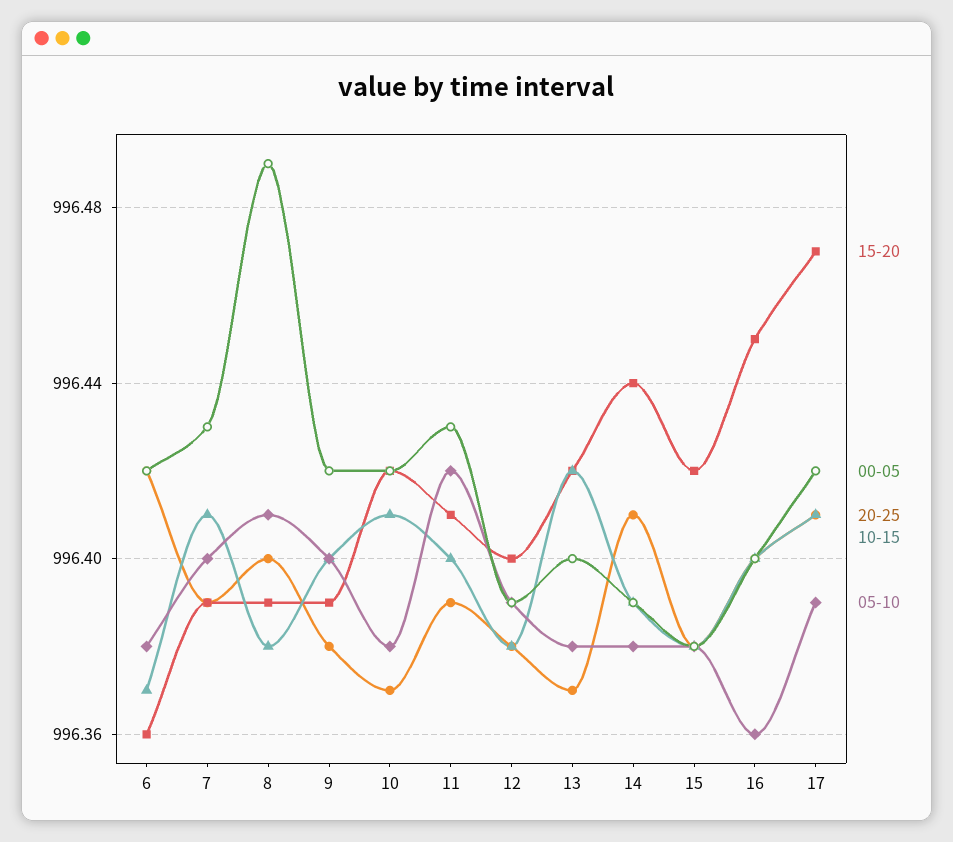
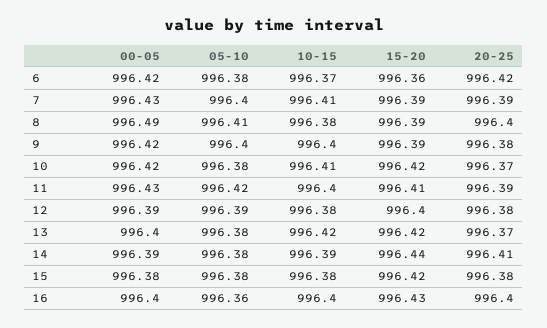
15-20, 16: 996.45 -> 996.43
15-20, 17: 996.47 -> none
00-05, 17: 996.42 -> none
20-25, 17: 996.41 -> none
10-15, 17: 996.41 -> none
05-10, 17: 996.39 -> none

